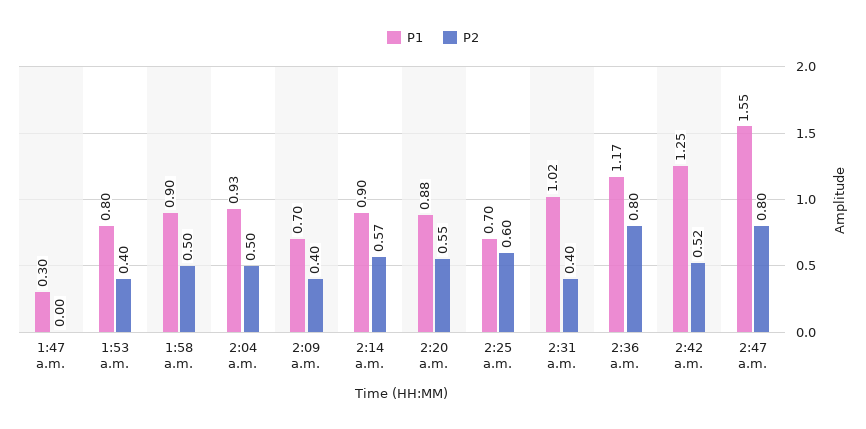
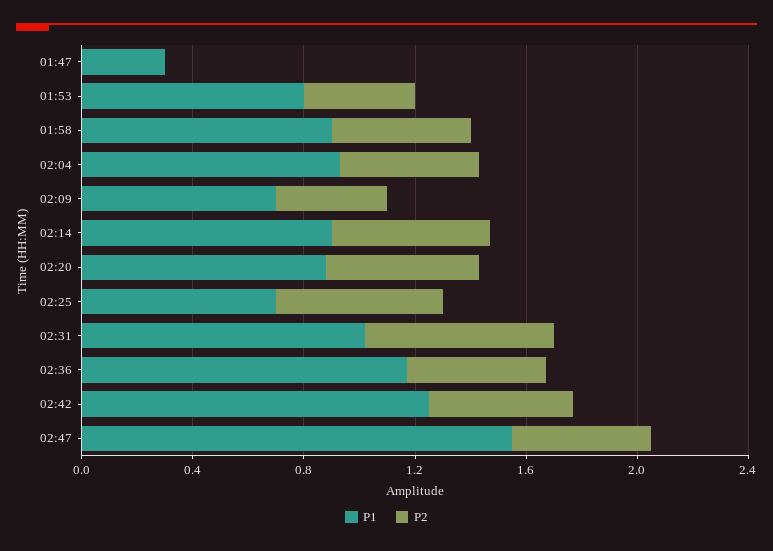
P2, 2:31 a.m.: 0.4 -> 0.7
P2, 2:36 a.m.: 0.8 -> 0.5
P2, 2:47 a.m.: 0.8 -> 0.5

